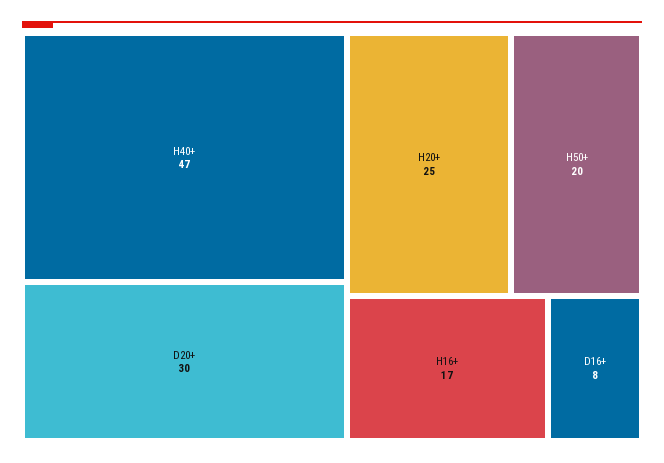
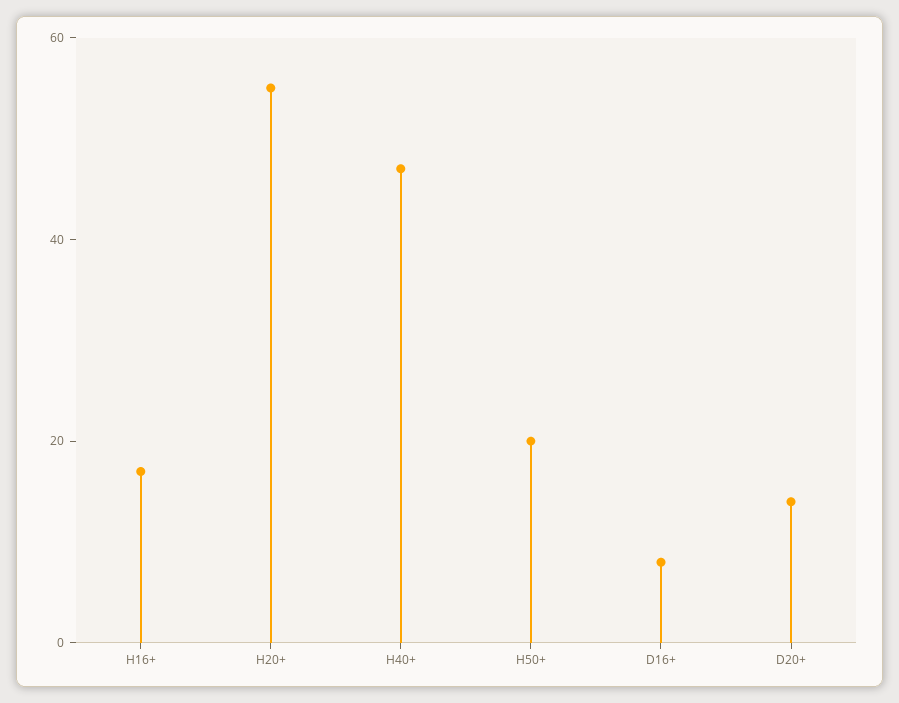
D20+: 30 -> 15
H20+: 25 -> 55

